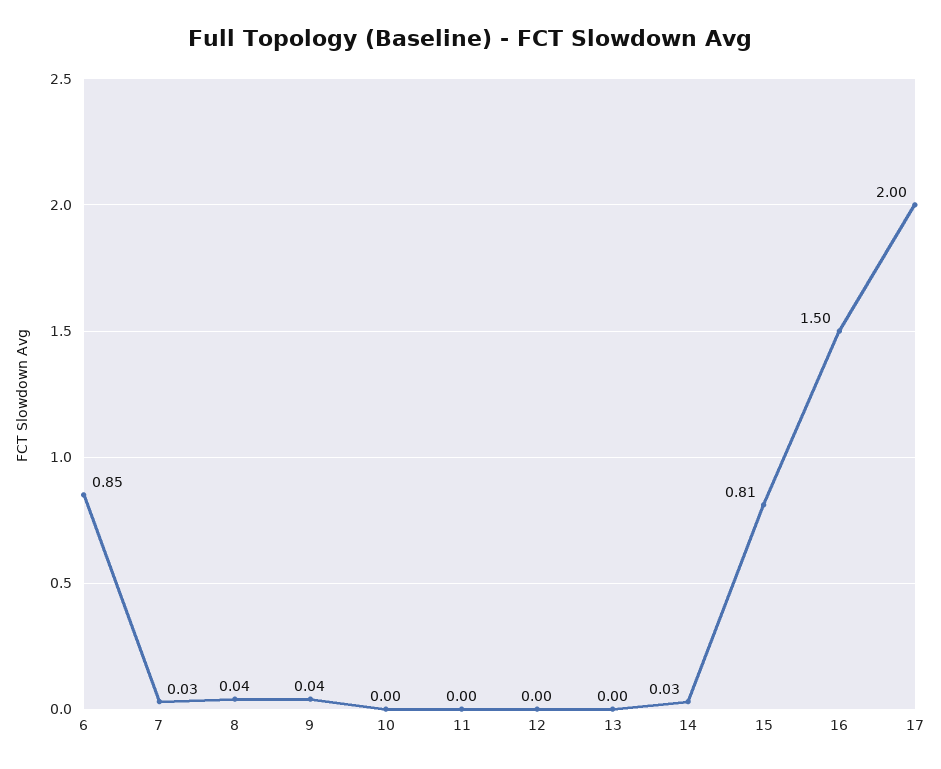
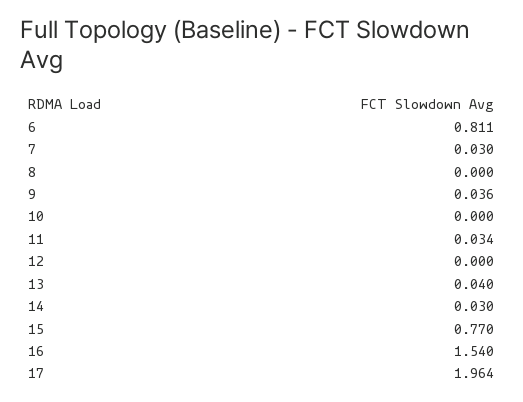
6: 0.85 -> 0.811
8: 0.04 -> 0
11: 0 -> 0.034
13: 0 -> 0.04
15: 0.81 -> 0.77
16: 1.5 -> 1.54
17: 2 -> 1.964

